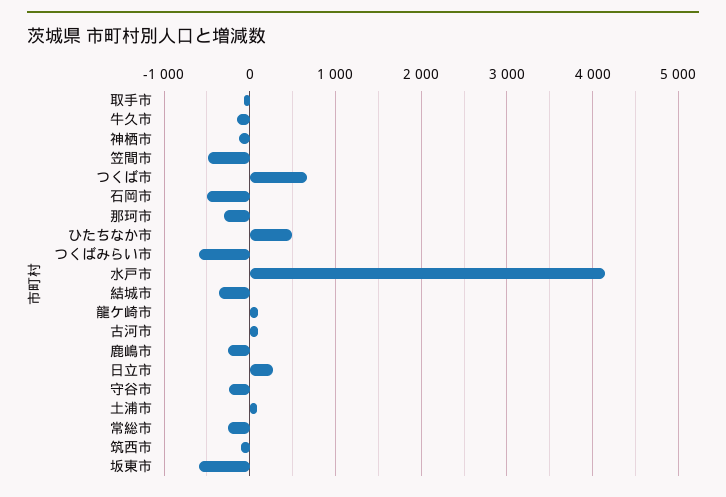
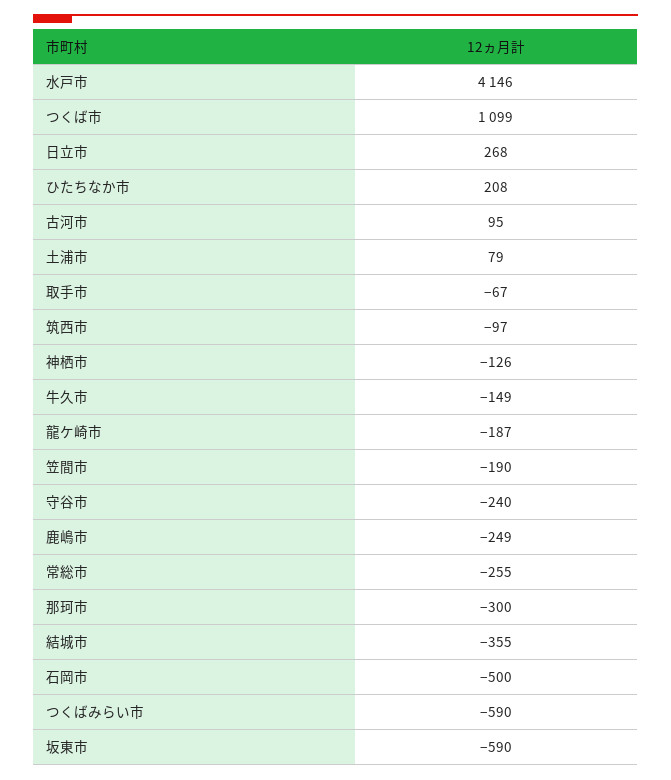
笠間市: -500 -> -190
つくば市: 700 -> 1099
ひたちなか市: 500 -> 208
龍ケ崎市: 100 -> -187

